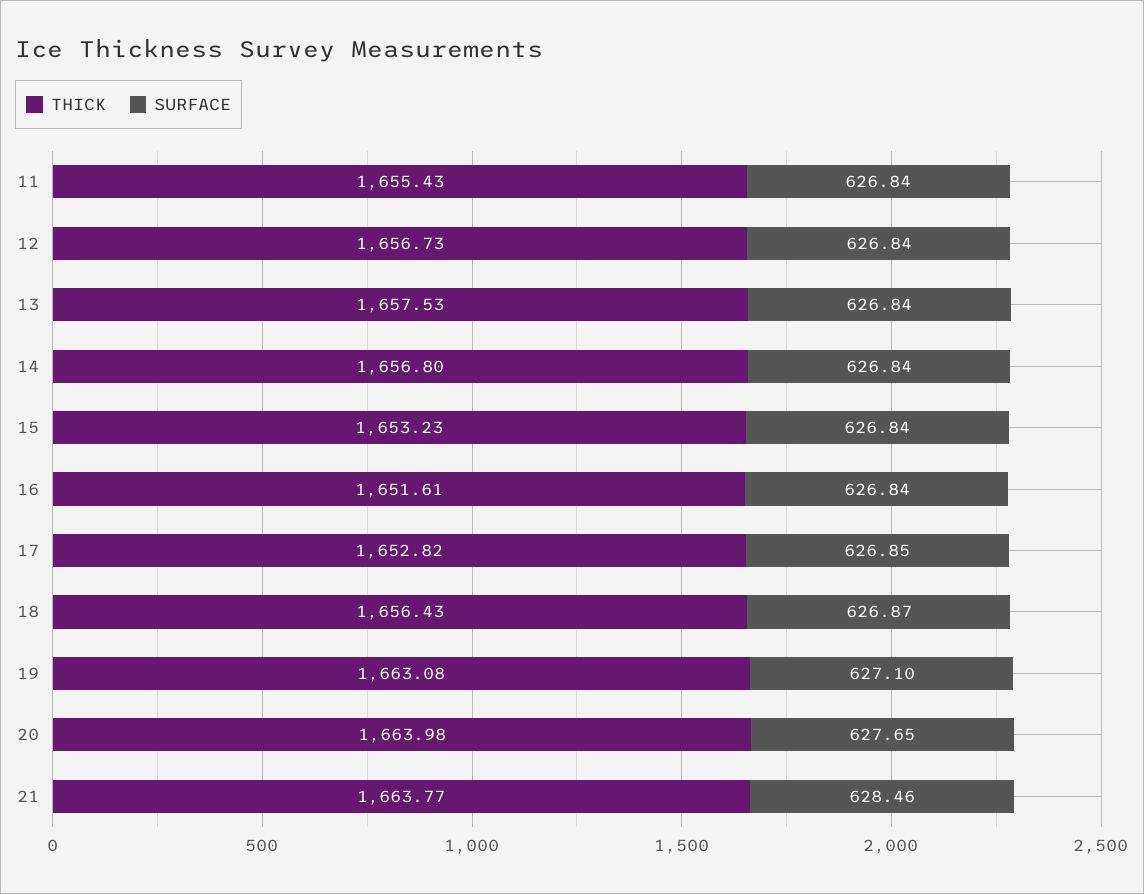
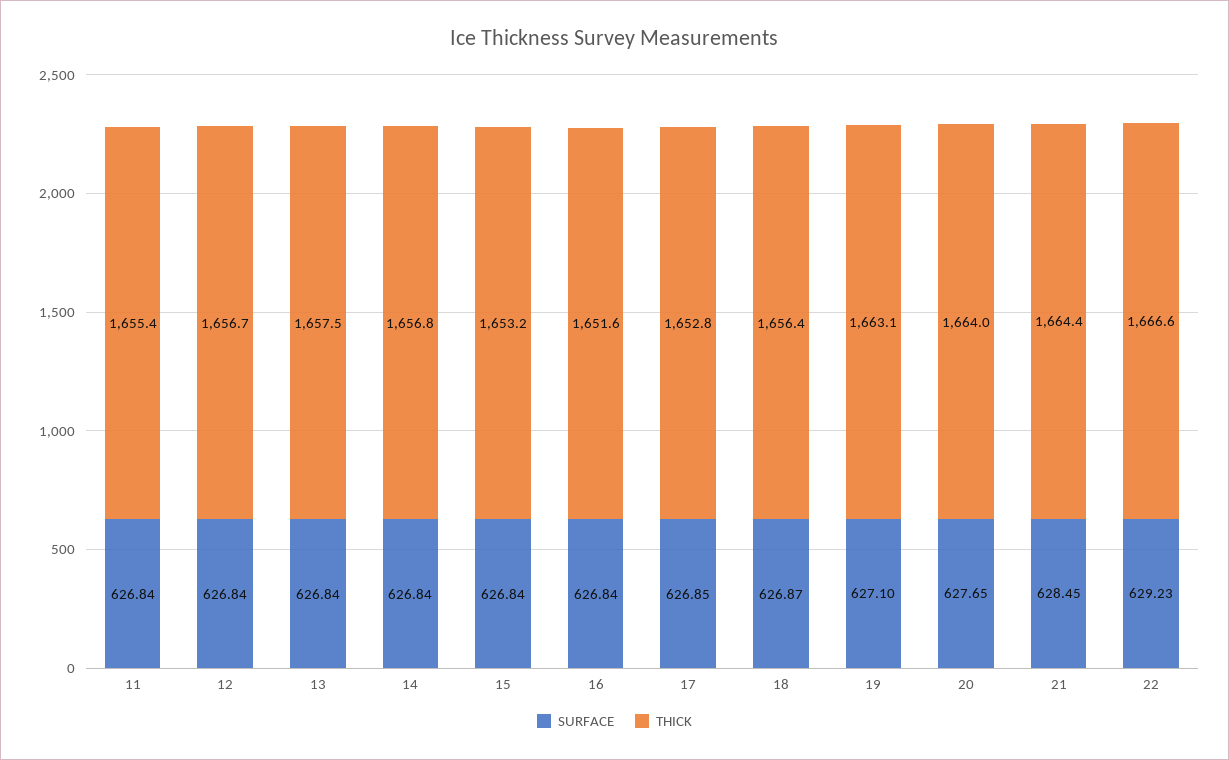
THICK, 21: 1663.77 -> 1664.4
SURFACE, 21: 628.46 -> 628.45
SURFACE, 22: none -> 629.23
THICK, 22: none -> 1666.6

